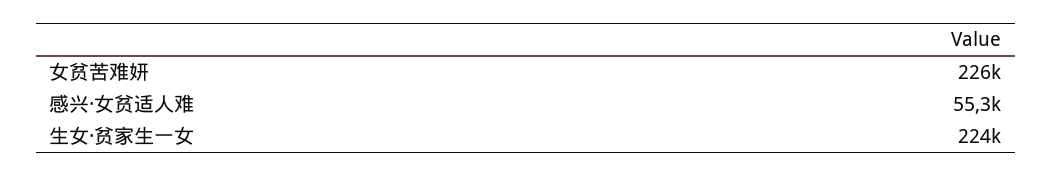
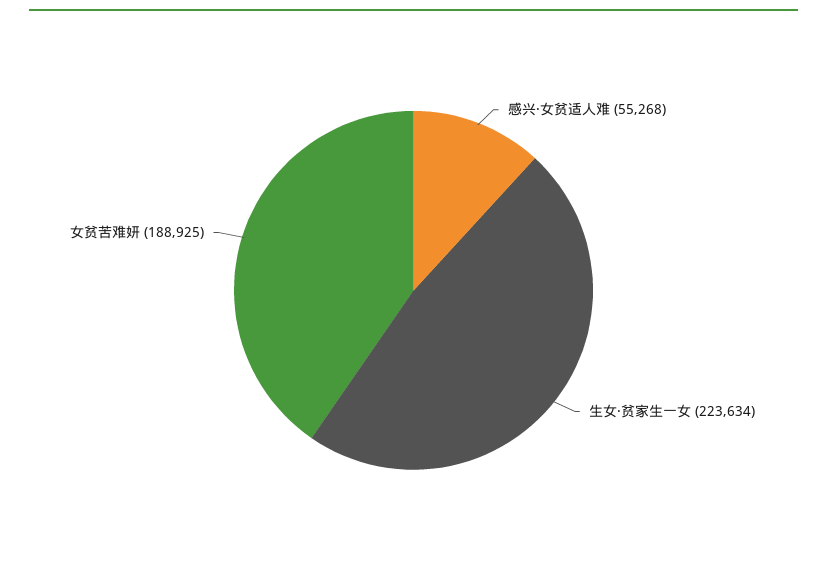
女贫苦难妍: 226000 -> 188925

